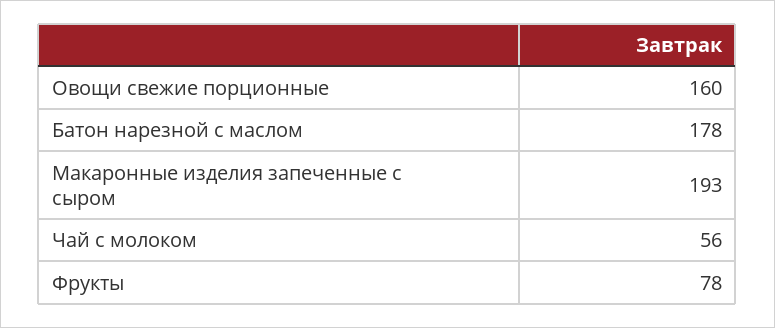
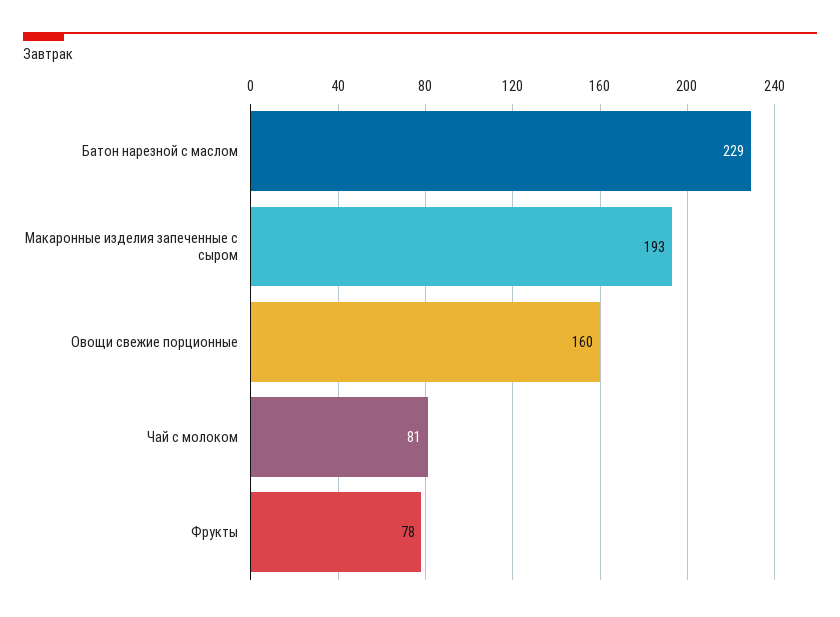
Батон нарезной с маслом: 178 -> 229
Чай с молоком: 56 -> 81

